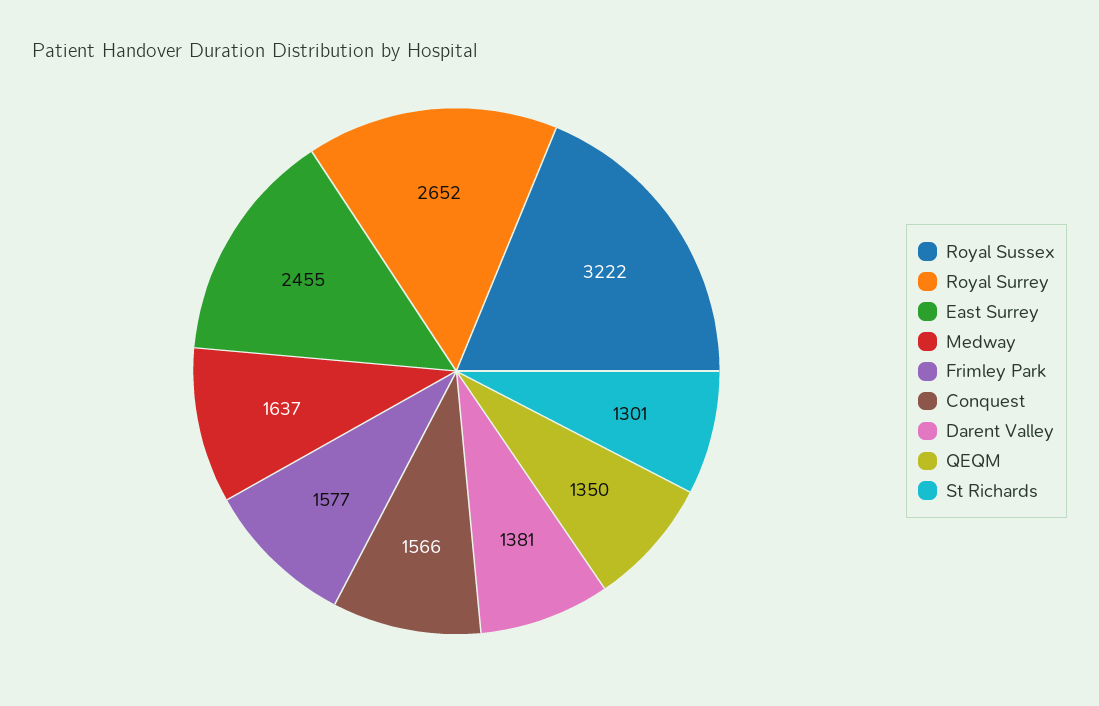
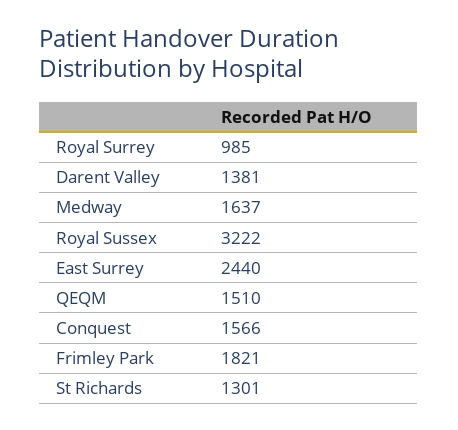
Royal Surrey: 2652 -> 985
East Surrey: 2455 -> 2440
Frimley Park: 1577 -> 1821
QEQM: 1350 -> 1510

